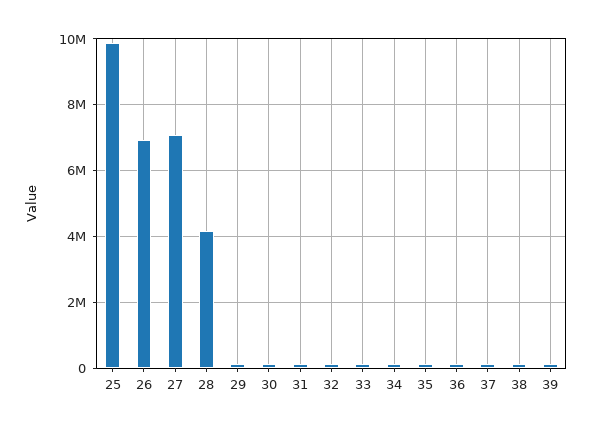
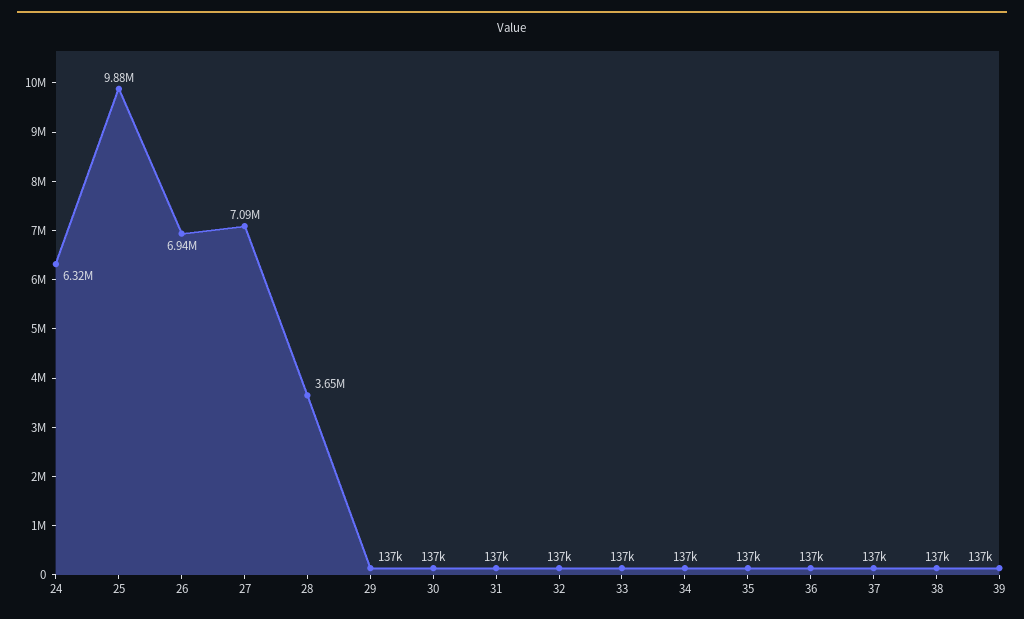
28: 4200000 -> 3650000
24: none -> 6320000

